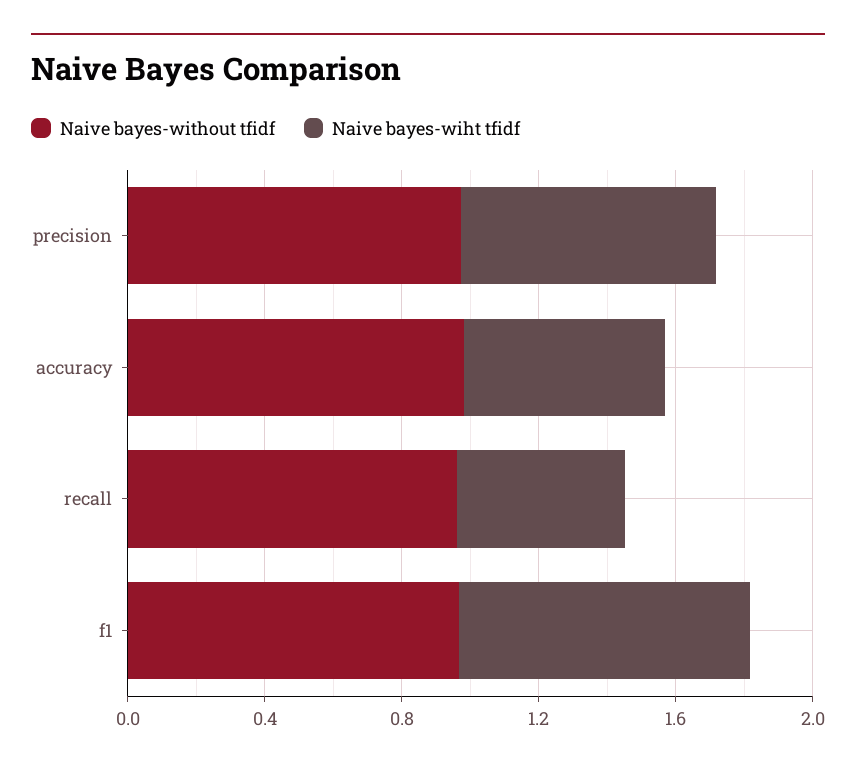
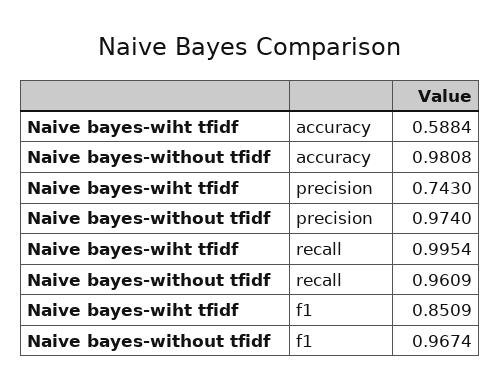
Naive bayes-wiht tfidf, recall: 0.5 -> 0.9954

